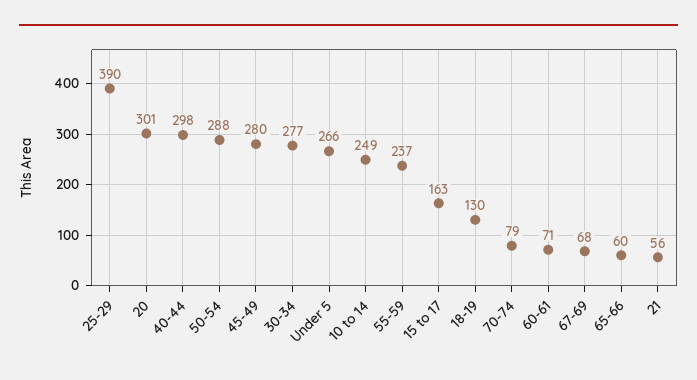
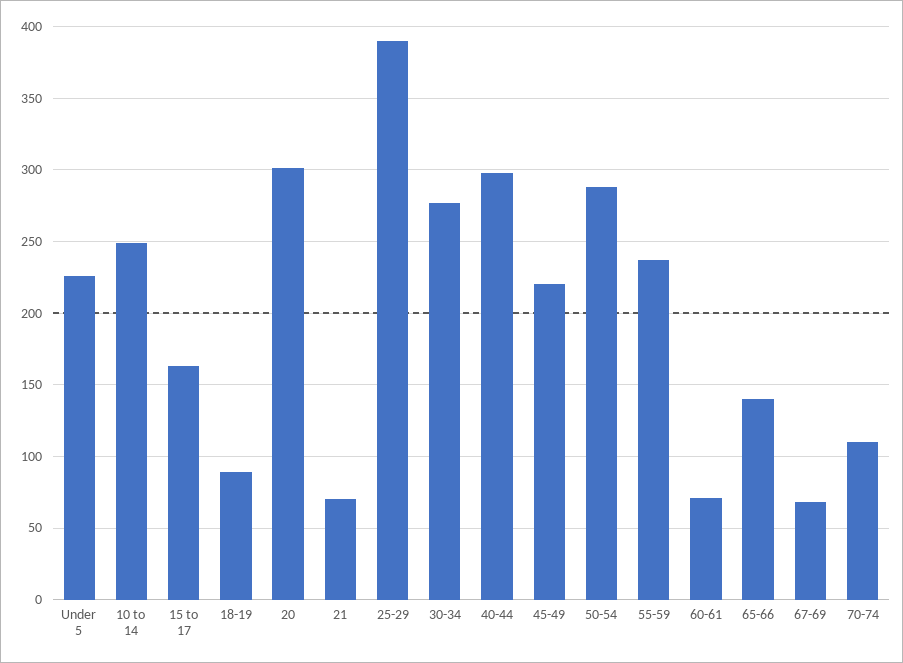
45-49: 280 -> 220
Under 5: 266 -> 225
18-19: 130 -> 90
70-74: 79 -> 110
65-66: 60 -> 140
21: 56 -> 70

